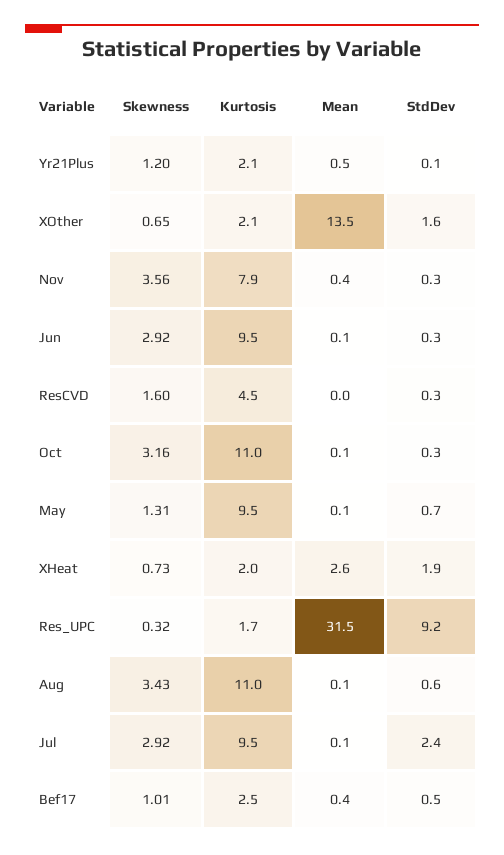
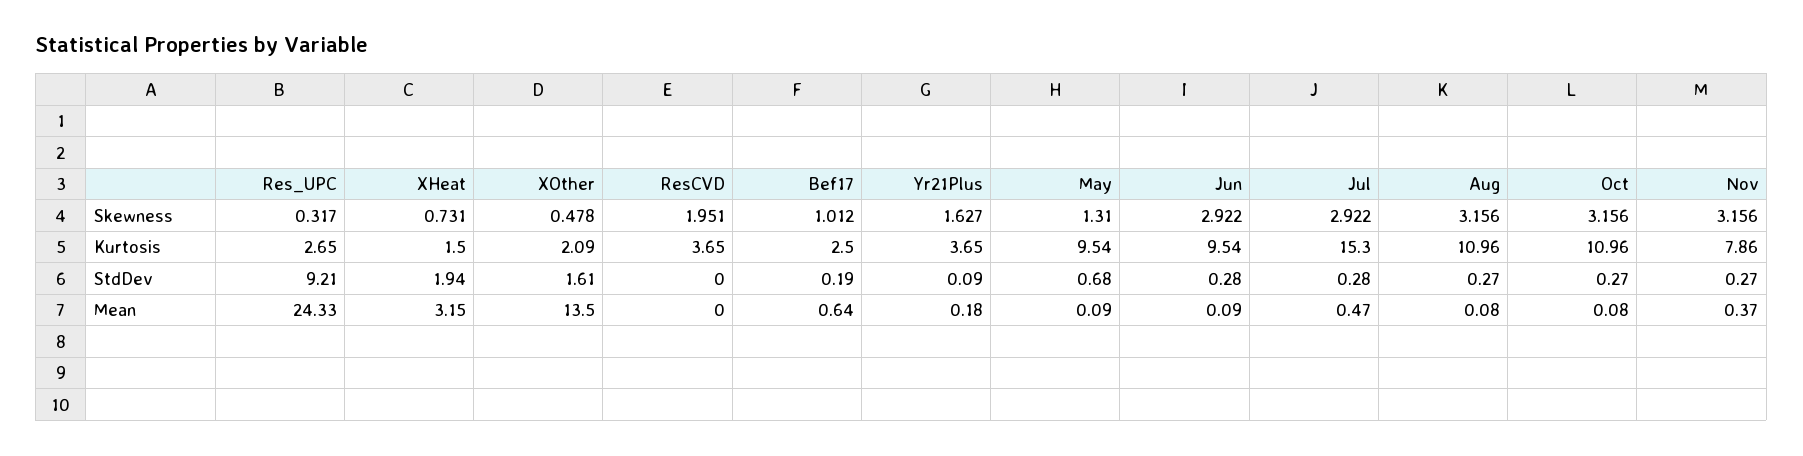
Skewness, Yr21Plus: 1.2 -> 1.627
Kurtosis, Yr21Plus: 2.1 -> 3.65
Mean, Yr21Plus: 0.5 -> 0.18
Skewness, XOther: 0.65 -> 0.478
Skewness, Nov: 3.56 -> 3.156
Skewness, ResCVD: 1.6 -> 1.951
Kurtosis, ResCVD: 4.5 -> 3.65
StdDev, ResCVD: 0.3 -> 0
Kurtosis, XHeat: 2 -> 1.5
Mean, XHeat: 2.6 -> 3.15
Kurtosis, Res_UPC: 1.7 -> 2.65
Mean, Res_UPC: 31.5 -> 24.33
Skewness, Aug: 3.43 -> 3.156
StdDev, Aug: 0.6 -> 0.27
Kurtosis, Jul: 9.5 -> 15.3
Mean, Jul: 0.1 -> 0.47
StdDev, Jul: 2.4 -> 0.28
Mean, Bef17: 0.4 -> 0.64
StdDev, Bef17: 0.5 -> 0.19

